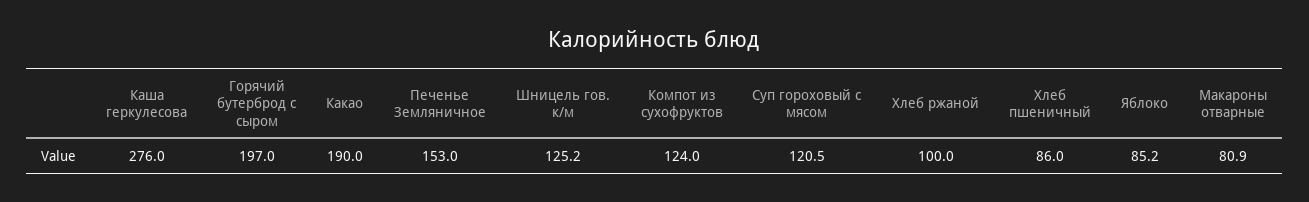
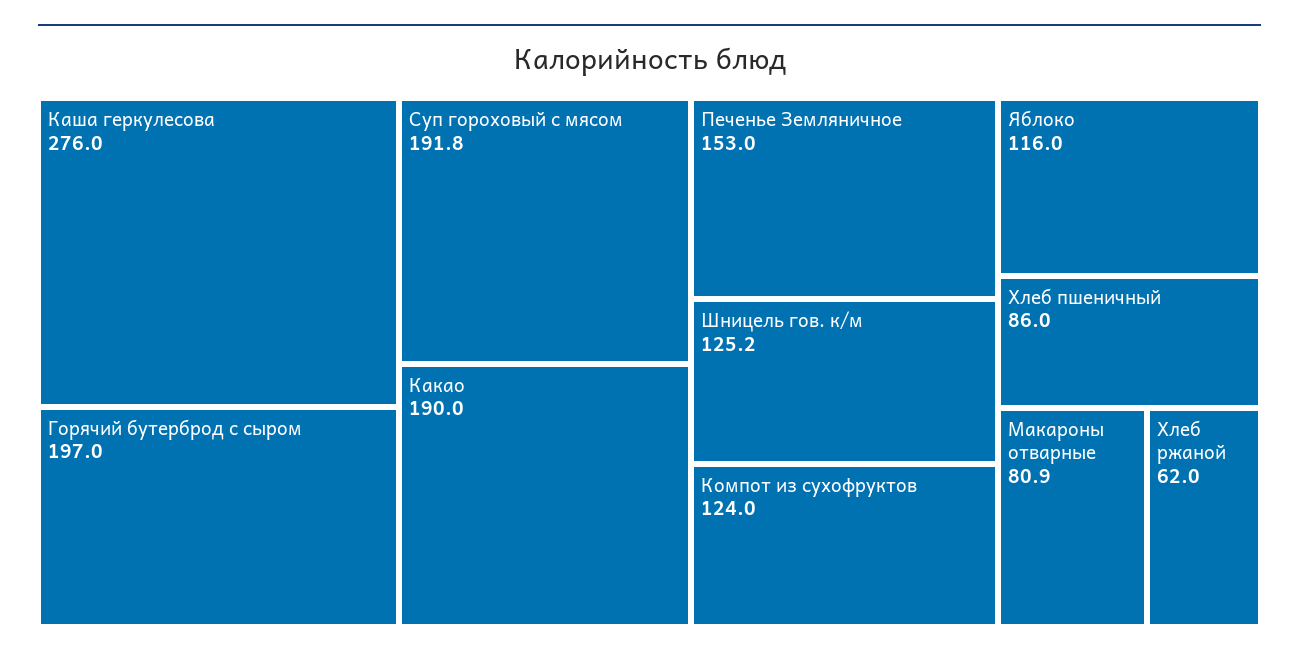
Суп гороховый с мясом: 120.5 -> 191.8
Хлеб ржаной: 100 -> 62
Яблоко: 85.2 -> 116

